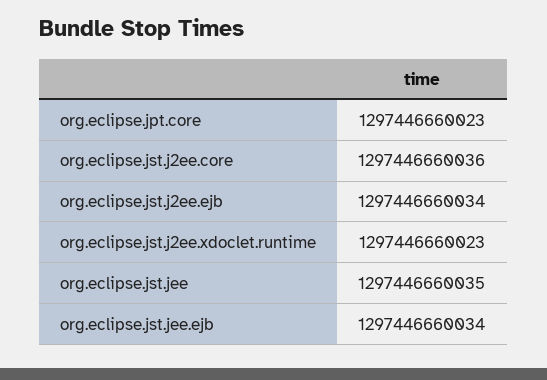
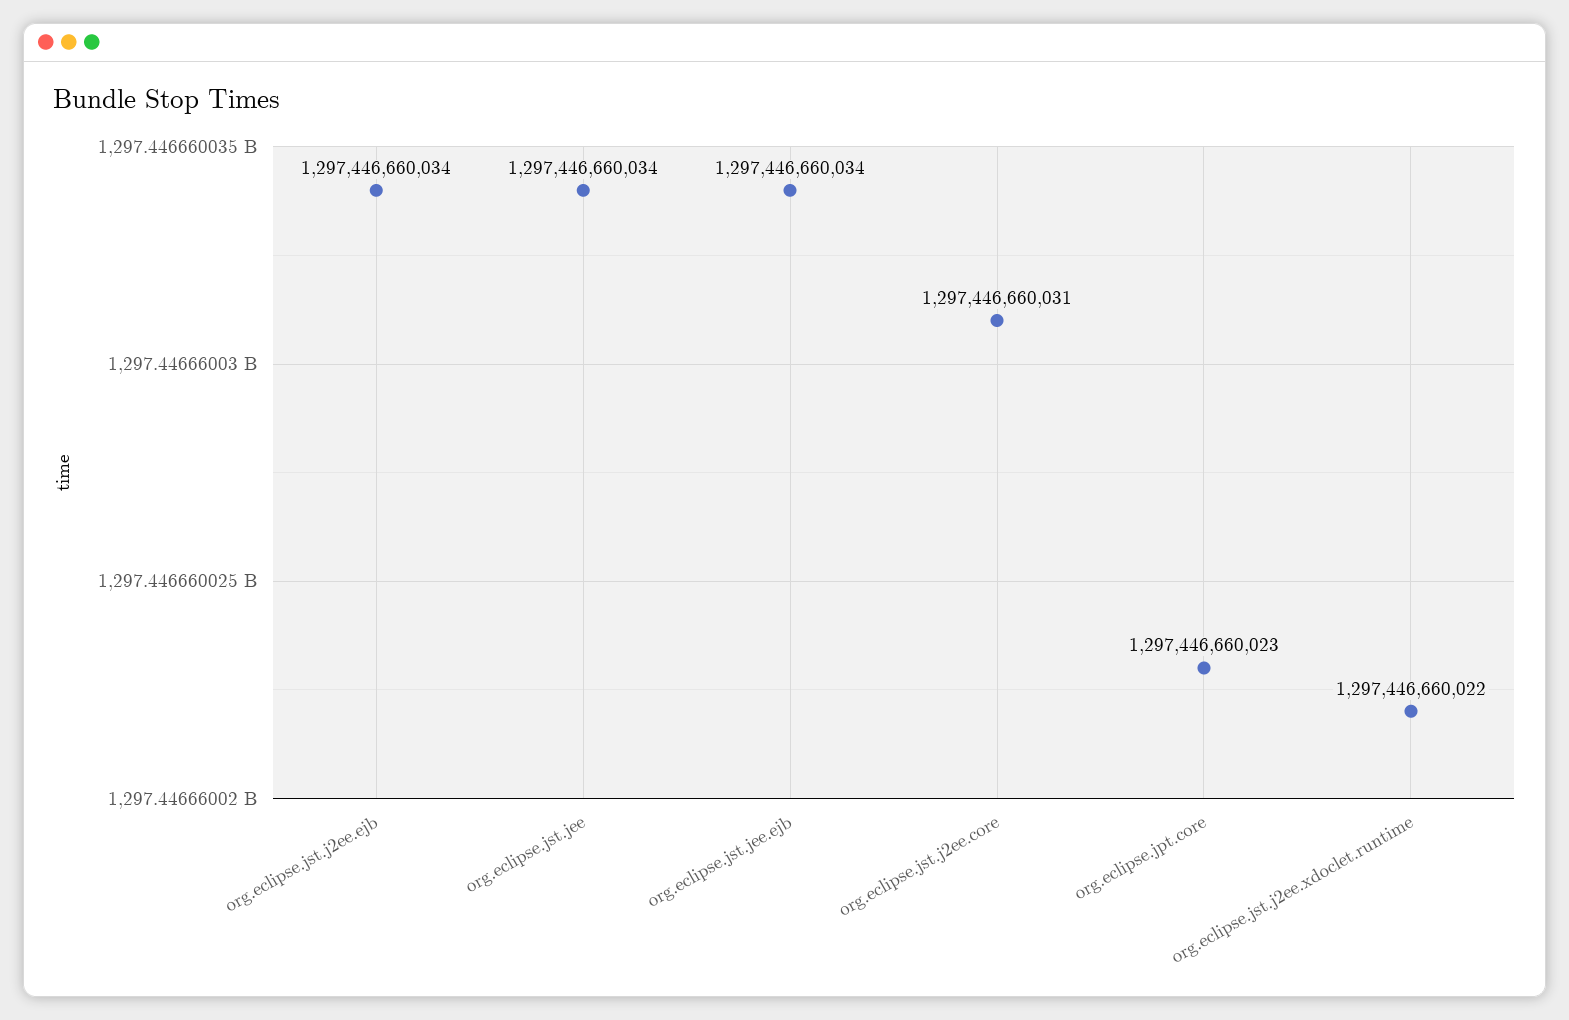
org.eclipse.jst.j2ee.core: 1297446660036 -> 1297446660031
org.eclipse.jst.j2ee.xdoclet.runtime: 1297446660023 -> 1297446660022
org.eclipse.jst.jee: 1297446660035 -> 1297446660034

